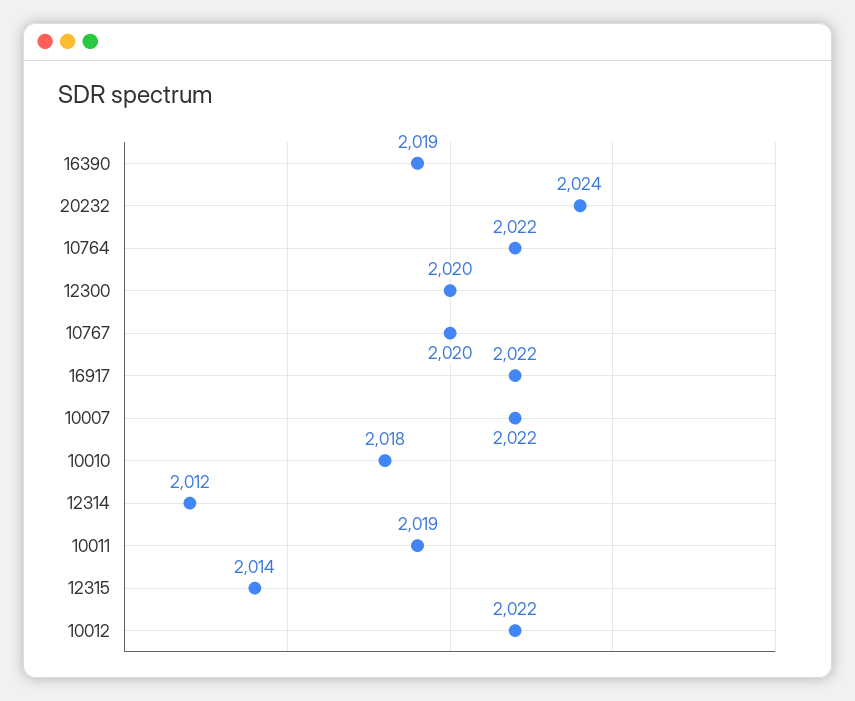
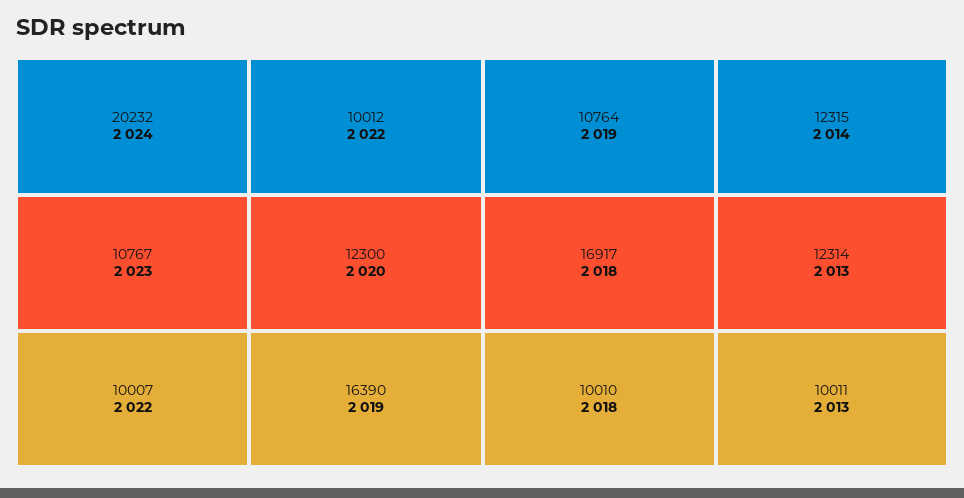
10764: 2022 -> 2019
10767: 2020 -> 2023
16917: 2022 -> 2018
12314: 2012 -> 2013
10011: 2019 -> 2013

